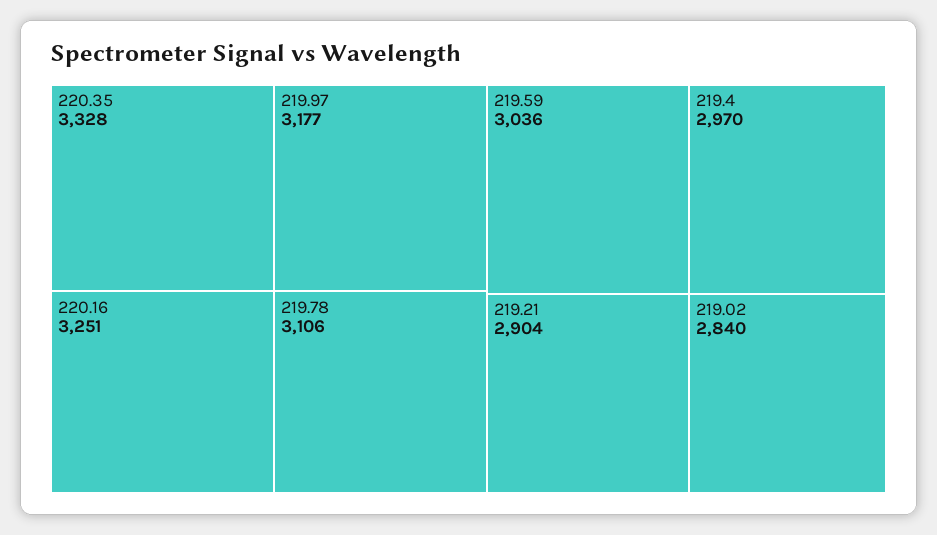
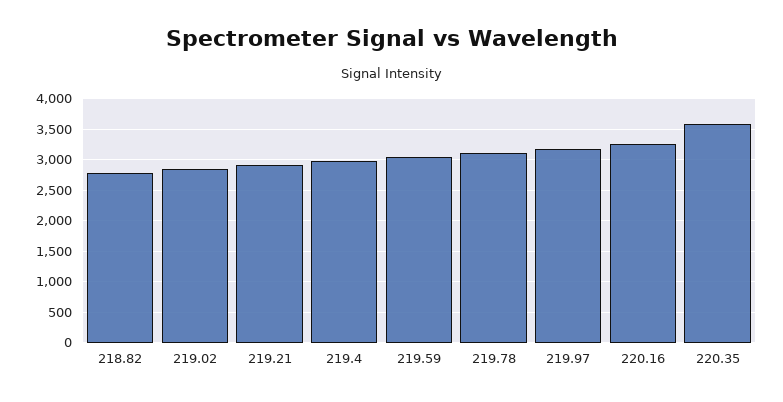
220.35: 3328 -> 3600
218.82: none -> 2800

